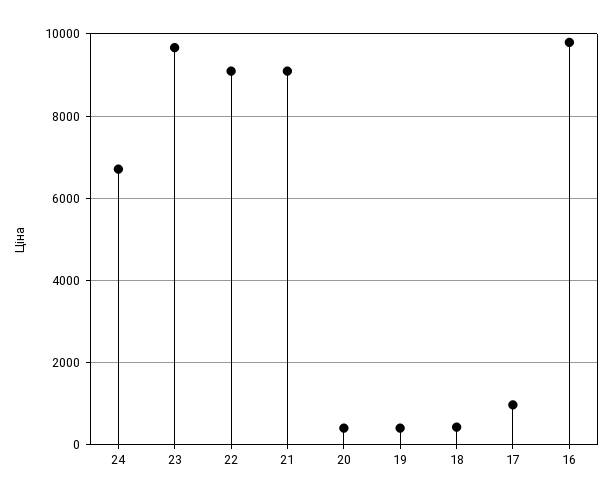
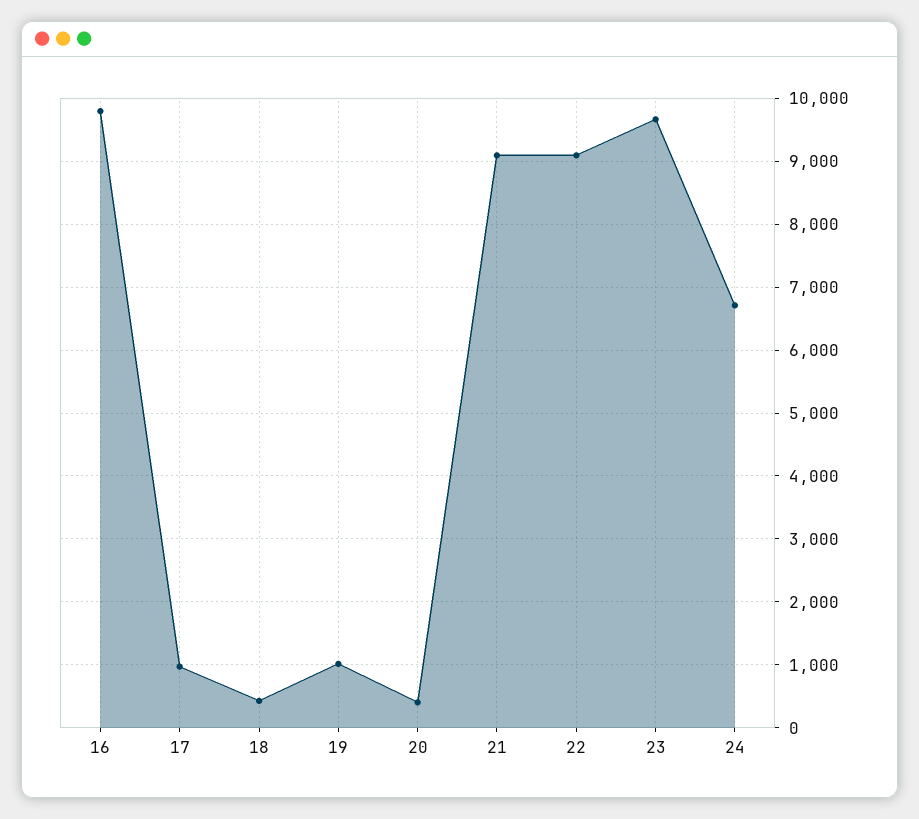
19: 400 -> 1000

